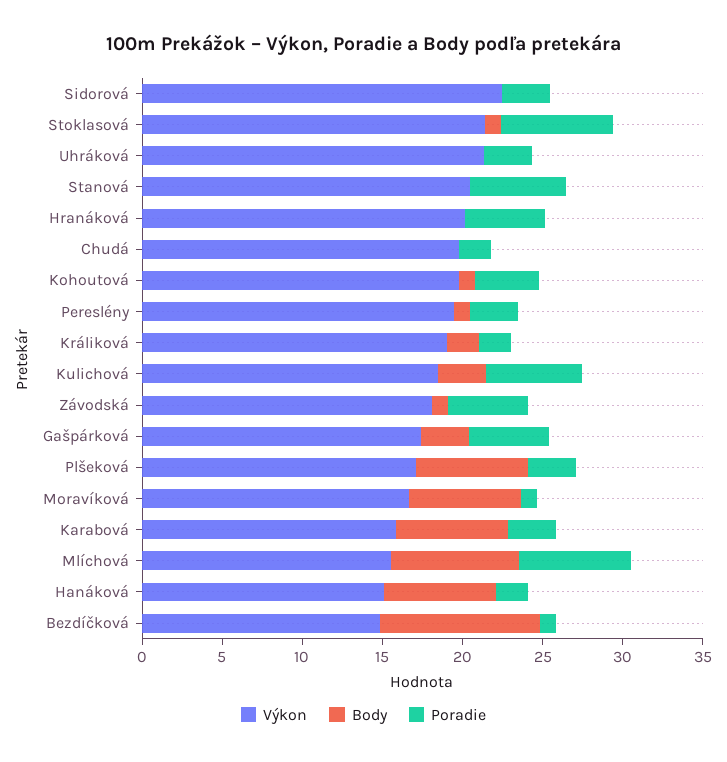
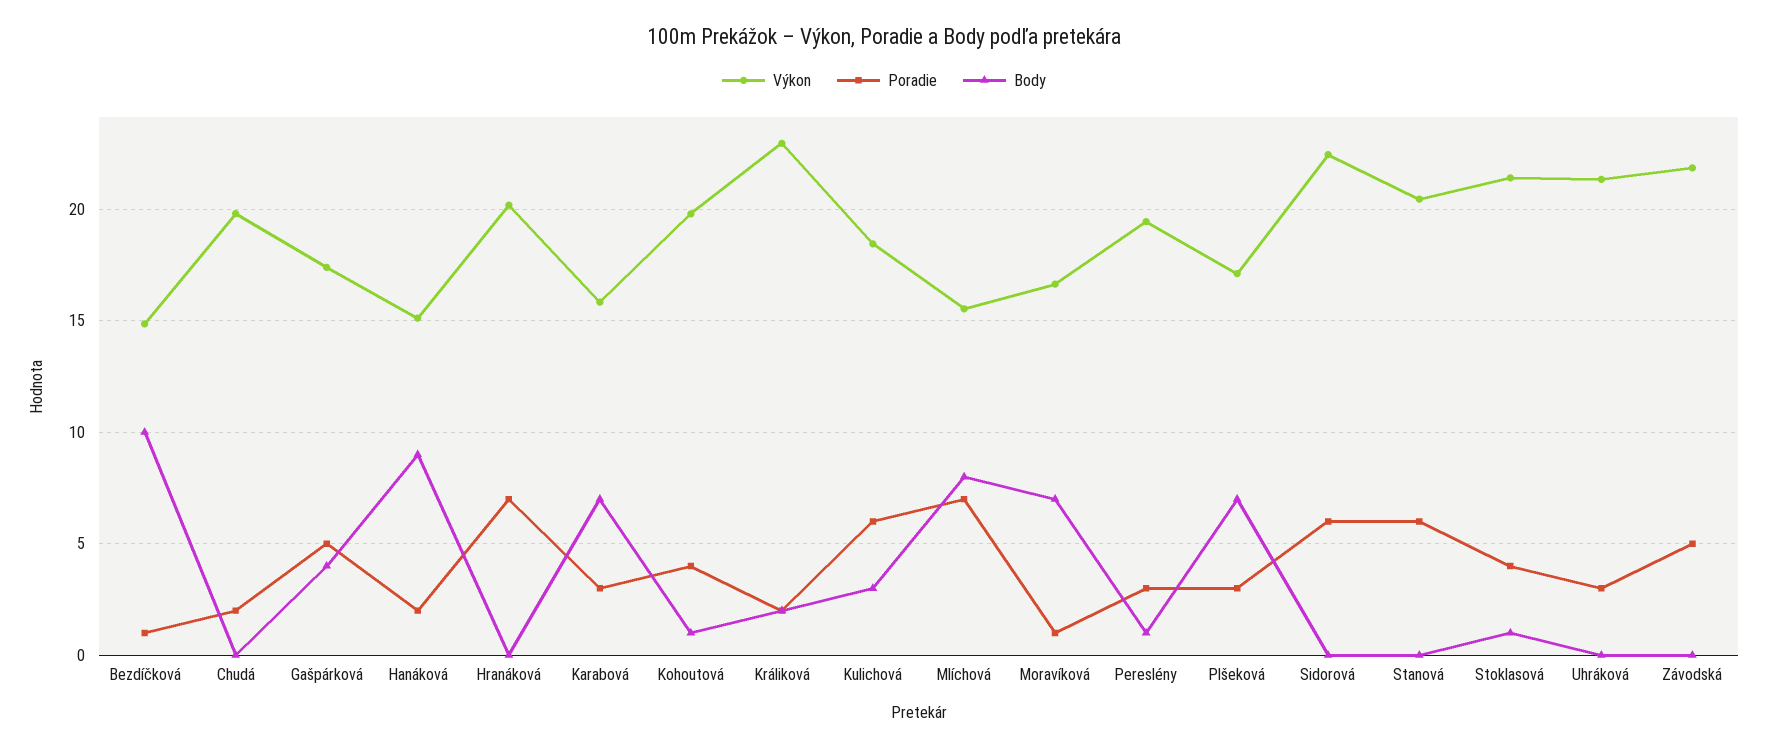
Poradie, Sidorová: 3 -> 6
Poradie, Stoklasová: 7 -> 4
Poradie, Hranáková: 5 -> 7
Výkon, Králiková: 19 -> 23
Výkon, Závodská: 18 -> 22
Body, Závodská: 1 -> 0
Body, Gašpárková: 3 -> 4
Body, Hanáková: 7 -> 9

